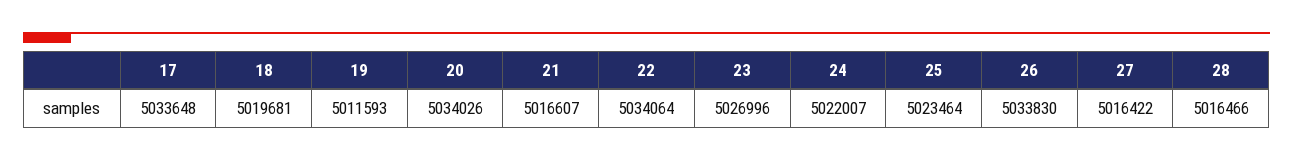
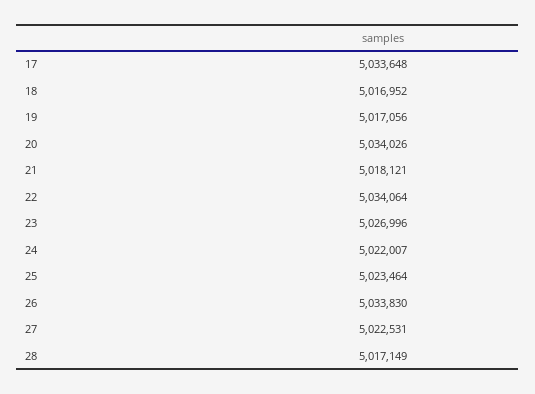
18: 5019681 -> 5016952
19: 5011593 -> 5017056
21: 5016607 -> 5018121
27: 5016422 -> 5022531
28: 5016466 -> 5017149

